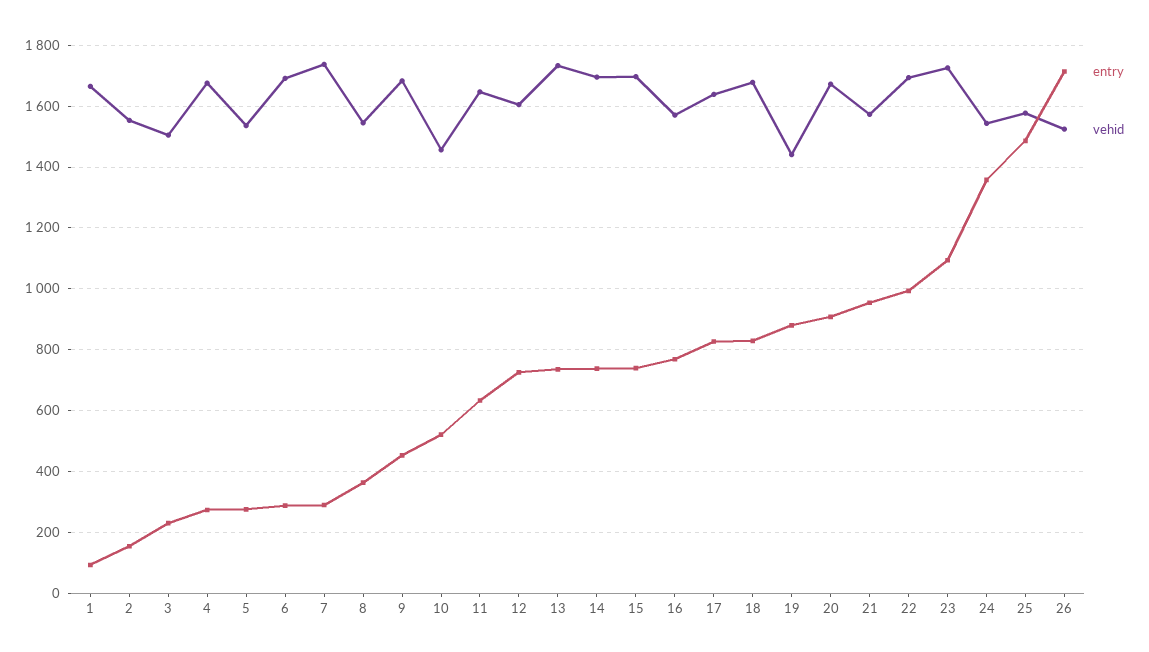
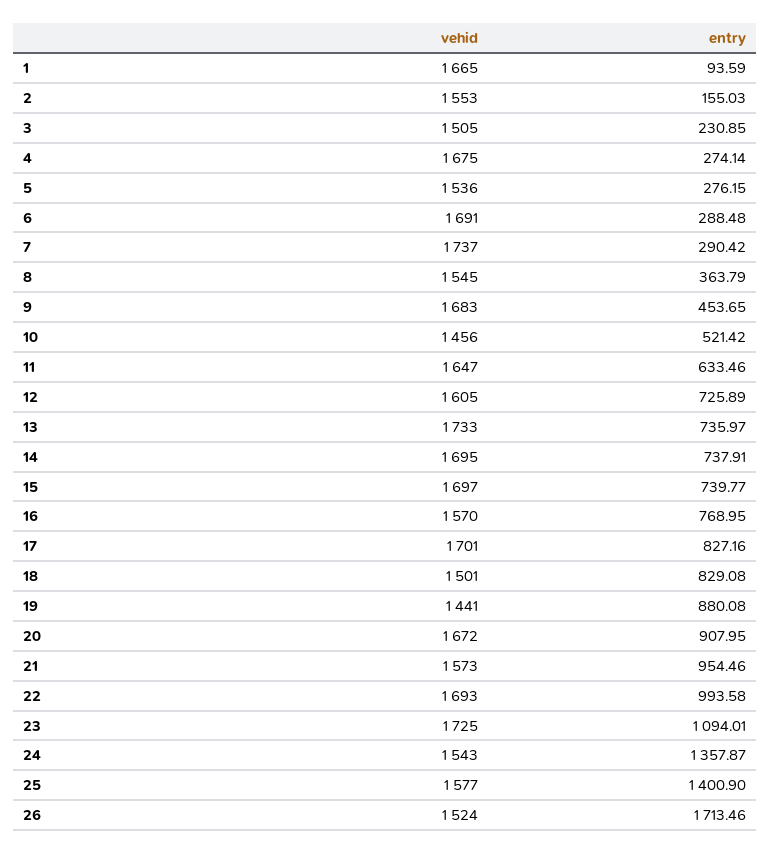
vehid, 17: 1640 -> 1701
vehid, 18: 1680 -> 1501
entry, 25: 1480 -> 1400.9

